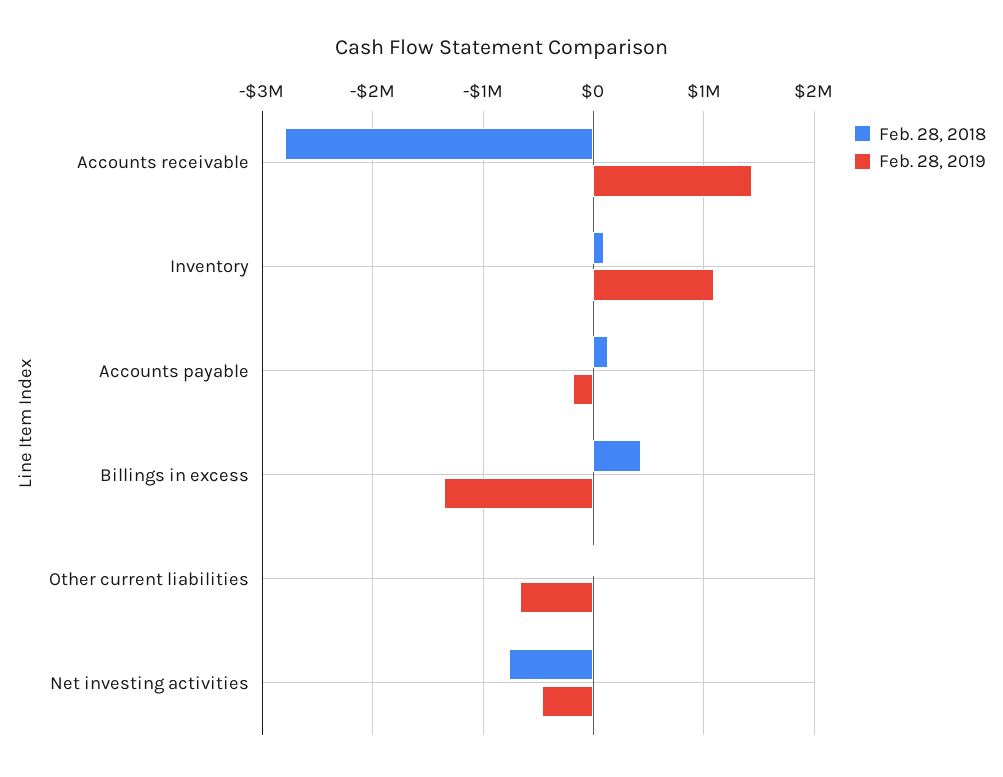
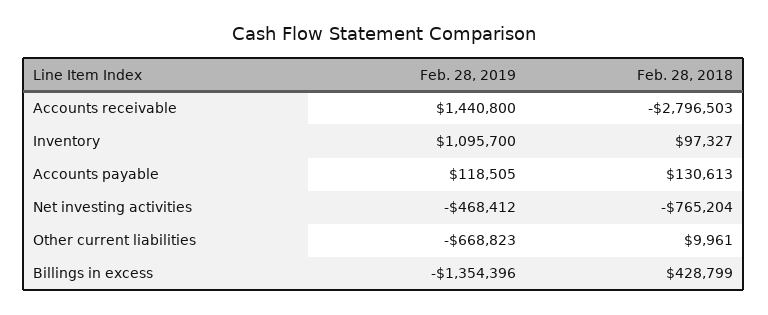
Feb. 28, 2019, Accounts payable: -200000 -> 118505

